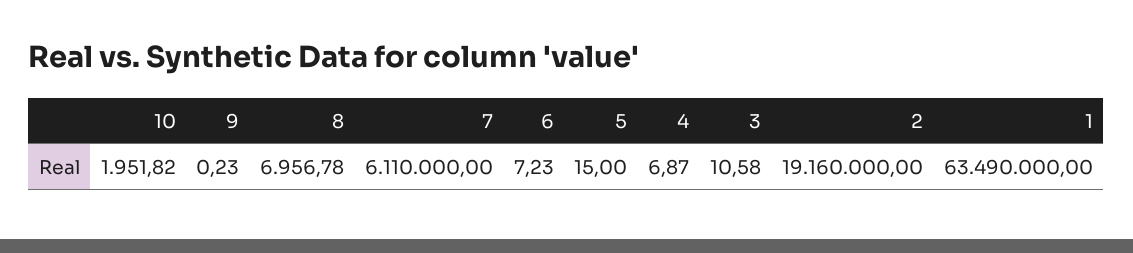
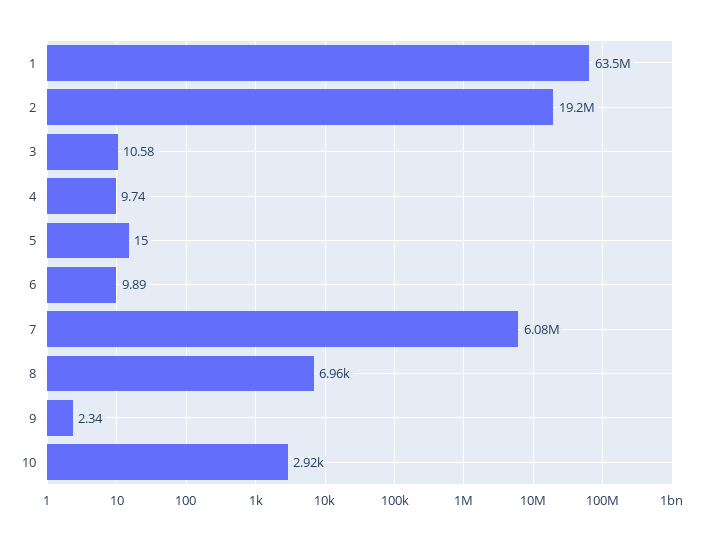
10: 1951.82 -> 2920
9: 0.23 -> 2.34
7: 6110000 -> 6080000
6: 7.23 -> 9.89
4: 6.87 -> 9.74

